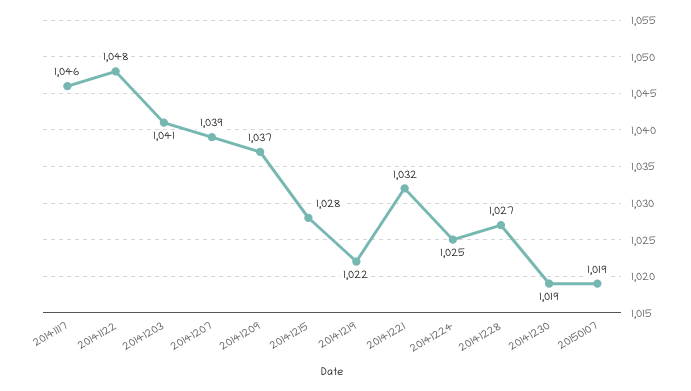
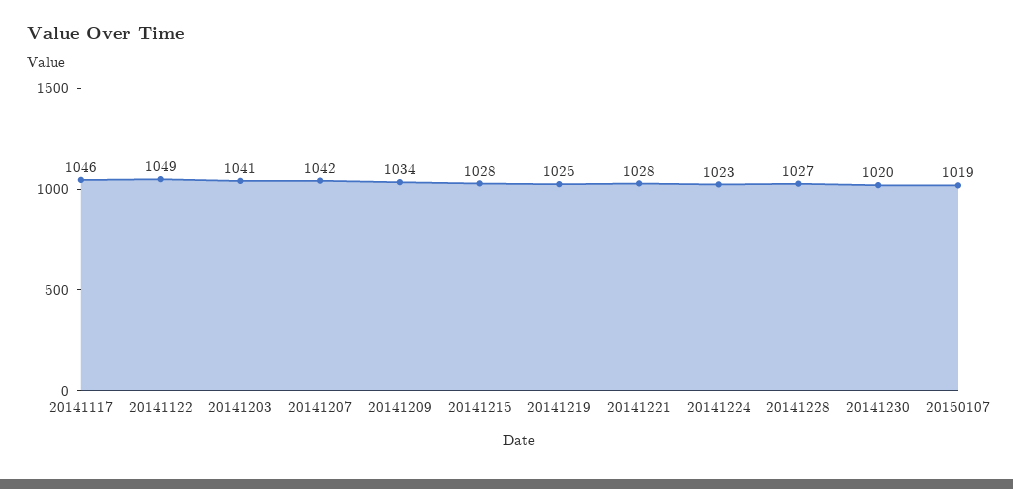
20141122: 1048 -> 1049
20141207: 1039 -> 1042
20141209: 1037 -> 1034
20141219: 1022 -> 1025
20141221: 1032 -> 1028
20141224: 1025 -> 1023
20141230: 1019 -> 1020

